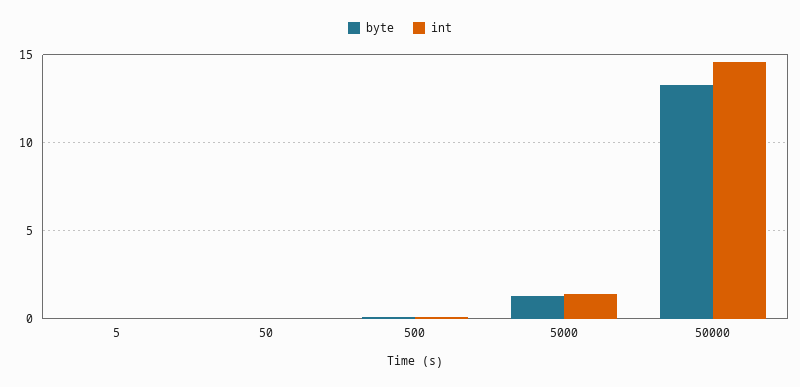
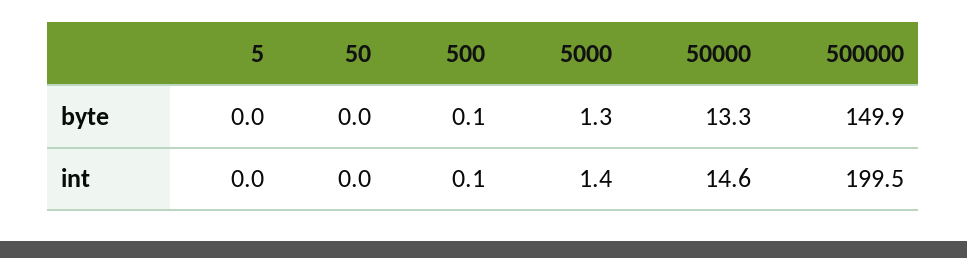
byte, 500000: none -> 149.9
int, 500000: none -> 199.5

